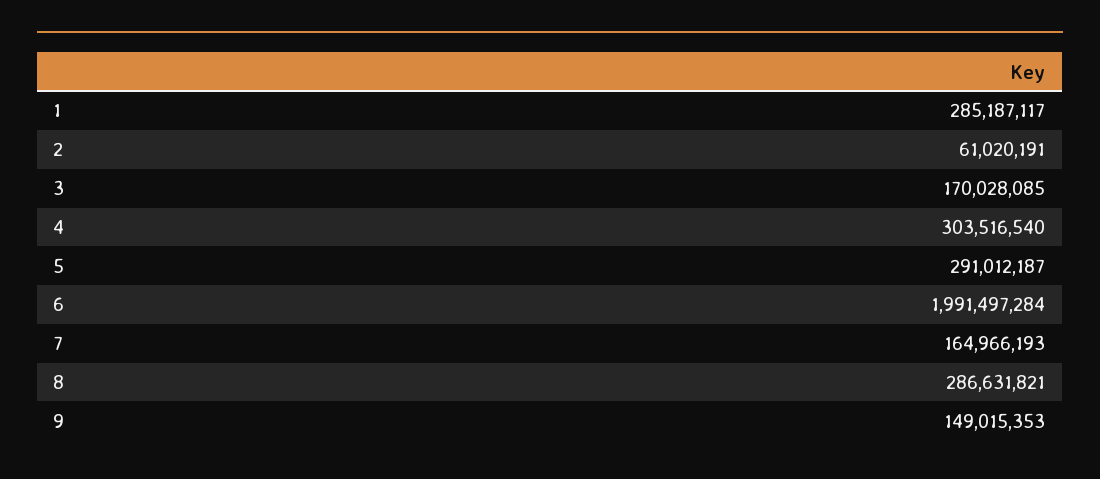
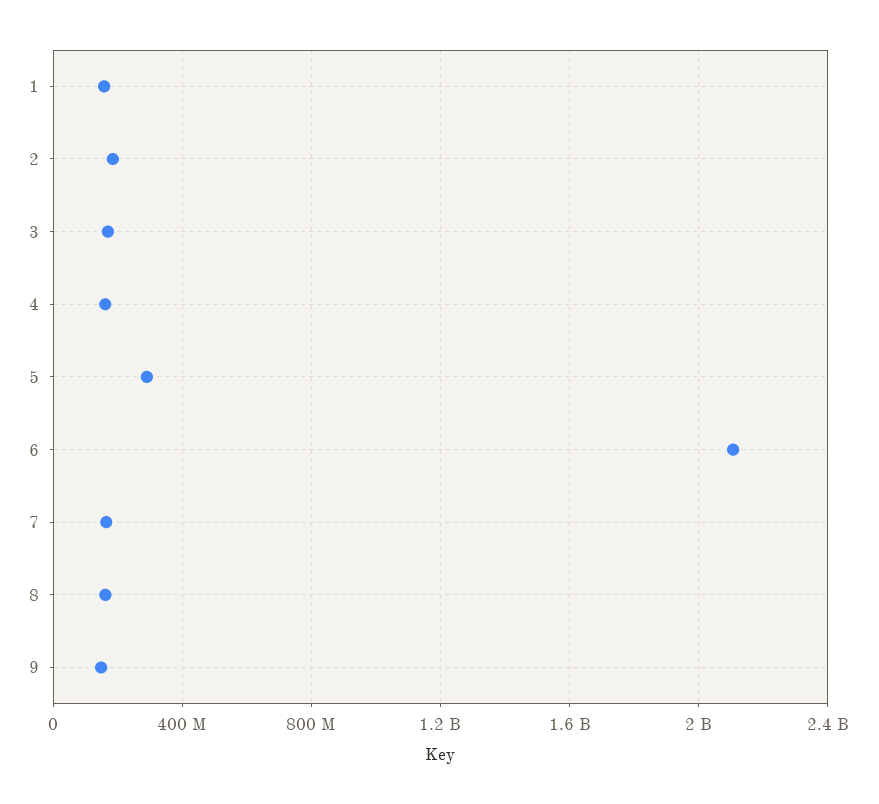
1: 285187117 -> 150000000
2: 61020191 -> 200000000
4: 303516540 -> 150000000
6: 1991497284 -> 2100000000
8: 286631821 -> 150000000

